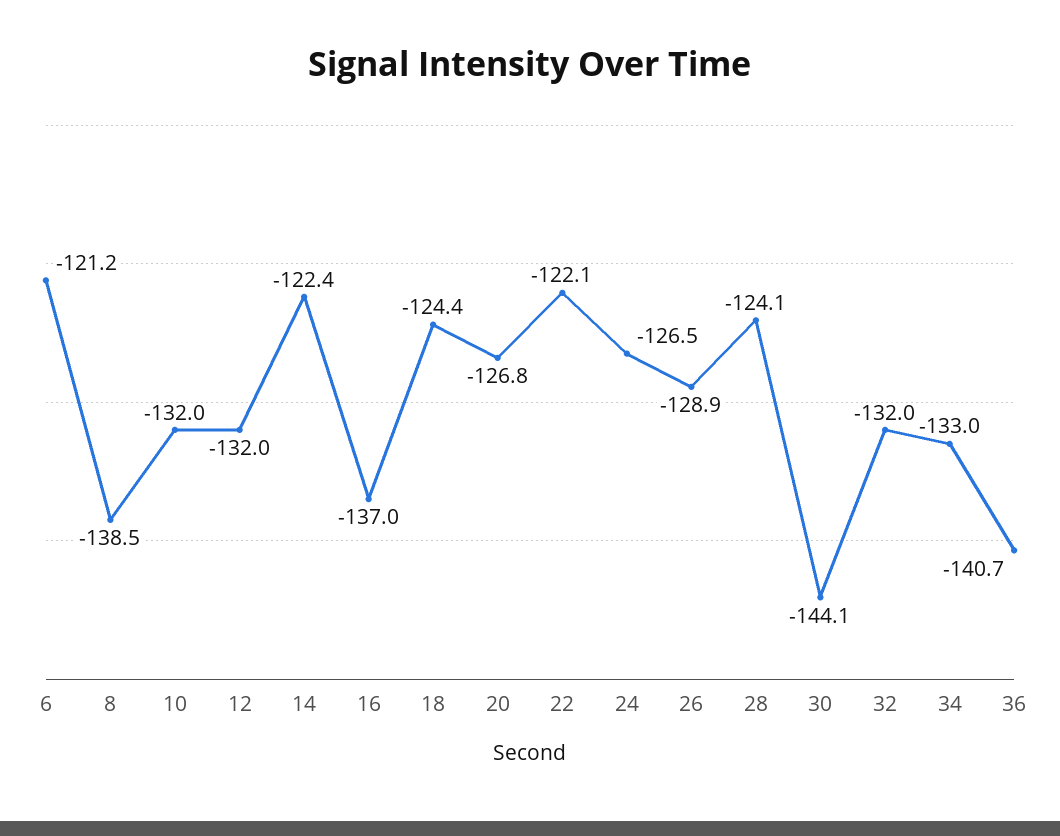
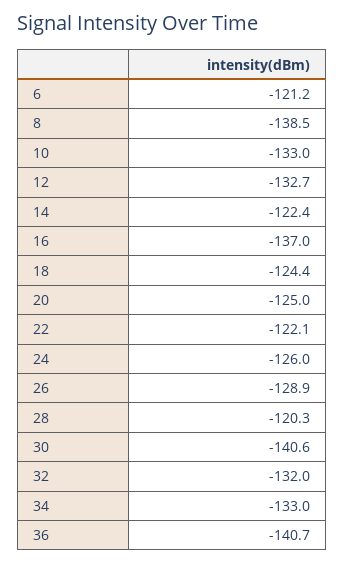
10: -132 -> -133
12: -132 -> -132.7
20: -126.8 -> -125
24: -126.5 -> -126
28: -124.1 -> -120.3
30: -144.1 -> -140.6

